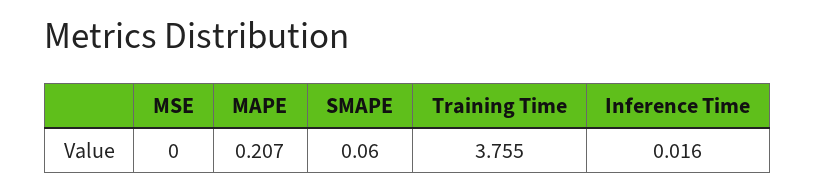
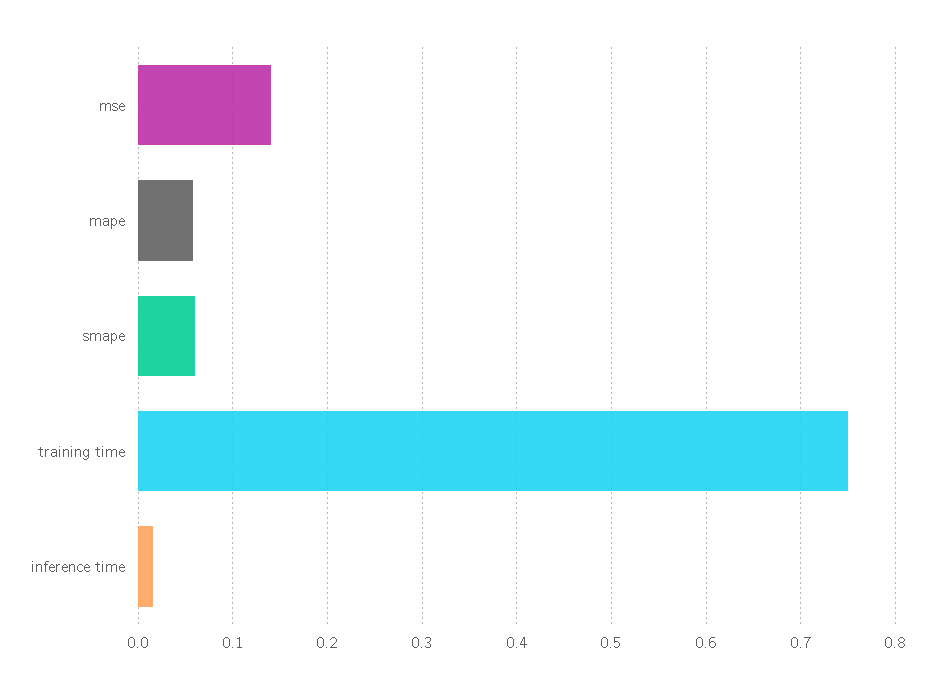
MSE: 0 -> 0.14
MAPE: 0.207 -> 0.06
Training Time: 3.755 -> 0.75

